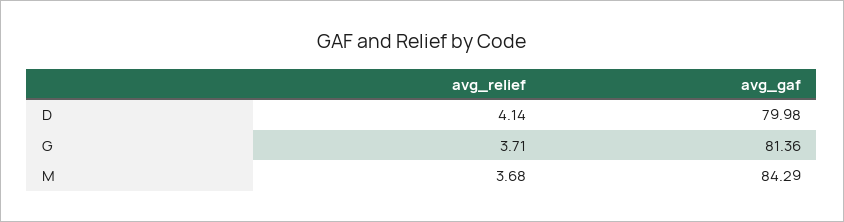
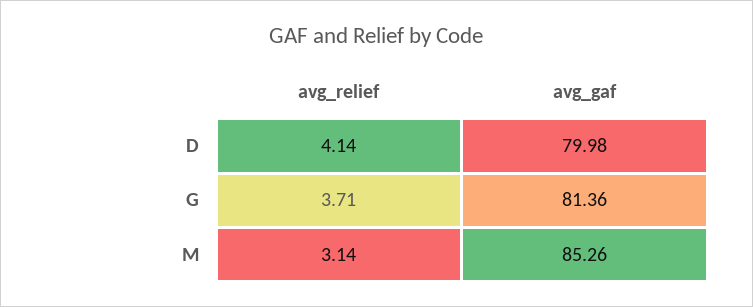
avg_relief, M: 3.68 -> 3.14
avg_gaf, M: 84.29 -> 85.26

